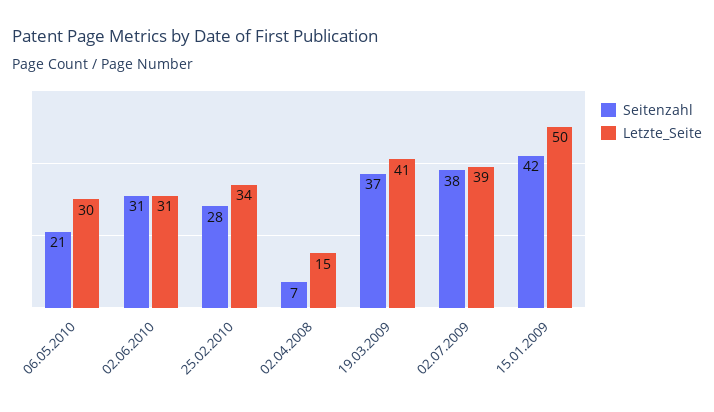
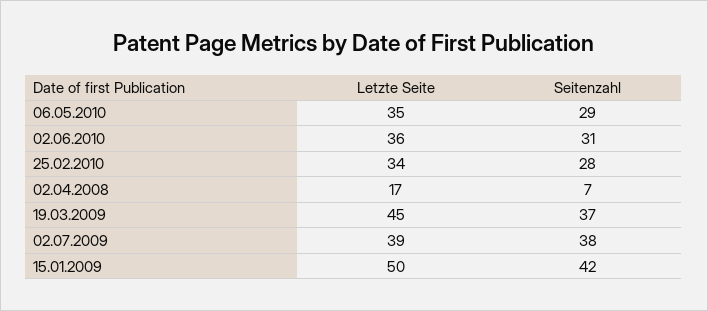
Seitenzahl, 06.05.2010: 21 -> 29
Letzte_Seite, 06.05.2010: 30 -> 35
Letzte_Seite, 02.06.2010: 31 -> 36
Letzte_Seite, 02.04.2008: 15 -> 17
Letzte_Seite, 19.03.2009: 41 -> 45

